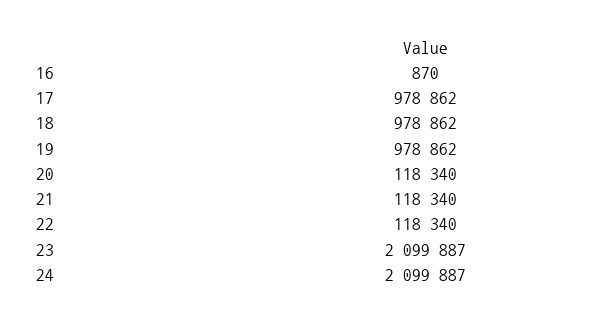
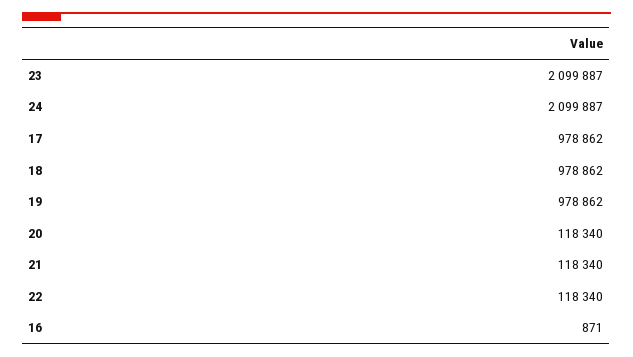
16: 870 -> 871

